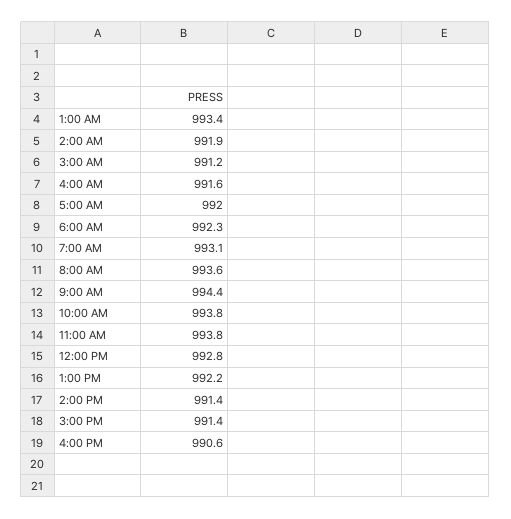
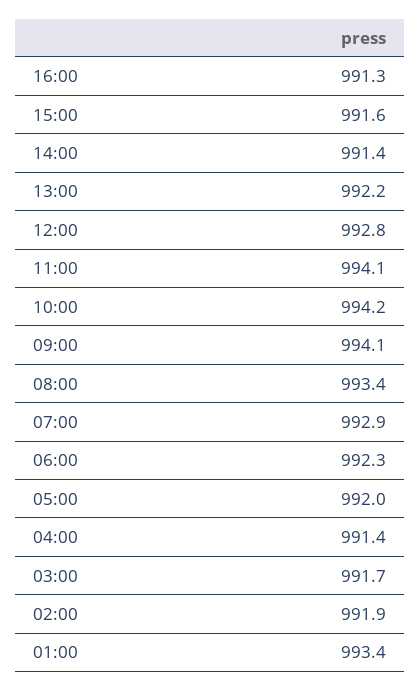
3:00 AM: 991.2 -> 991.7
4:00 AM: 991.6 -> 991.4
7:00 AM: 993.1 -> 992.9
8:00 AM: 993.6 -> 993.4
9:00 AM: 994.4 -> 994.1
10:00 AM: 993.8 -> 994.2
11:00 AM: 993.8 -> 994.1
3:00 PM: 991.4 -> 991.6
4:00 PM: 990.6 -> 991.3

